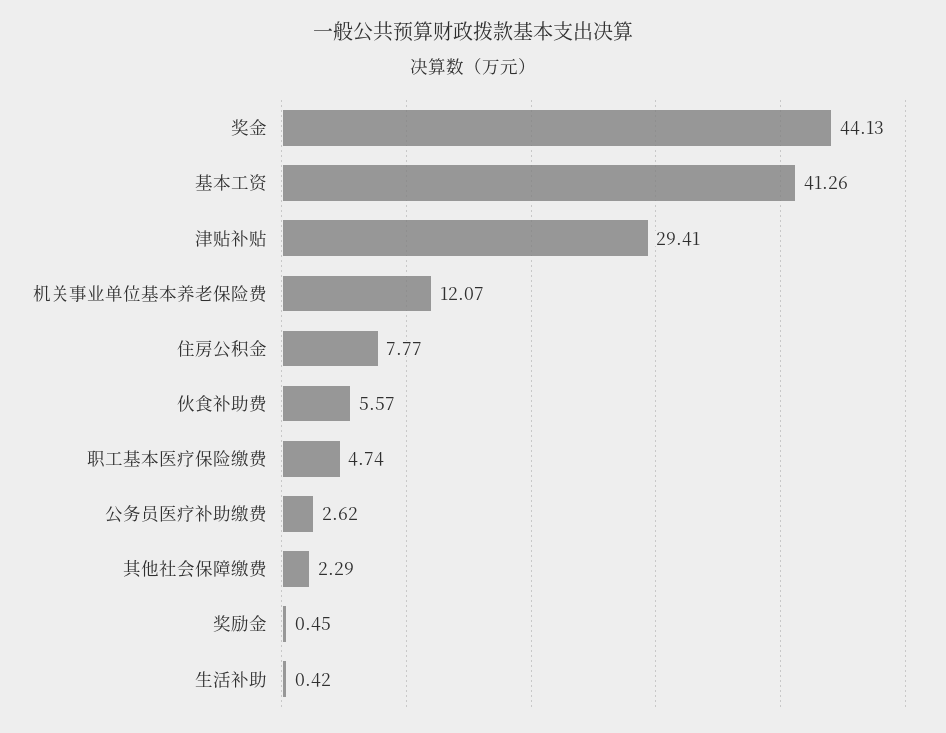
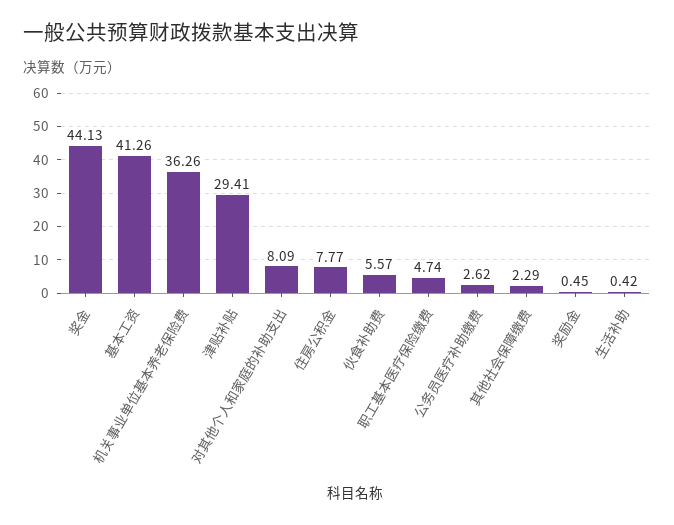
机关事业单位基本养老保险费: 12.07 -> 36.26
对其他个人和家庭的补助支出: none -> 8.09

